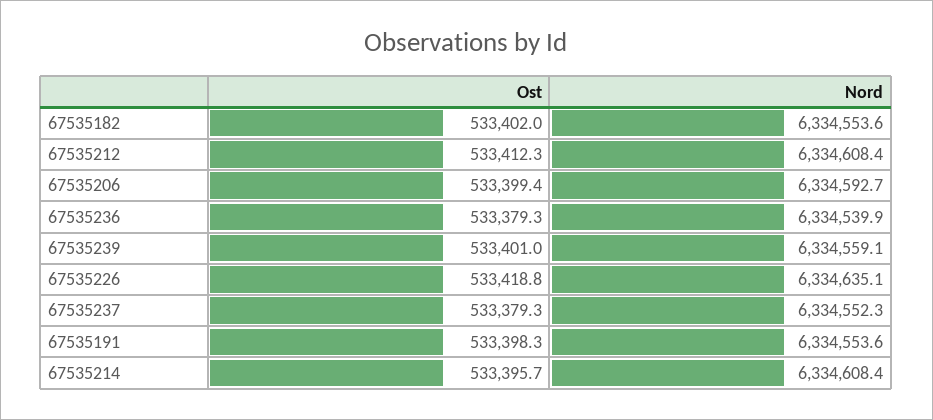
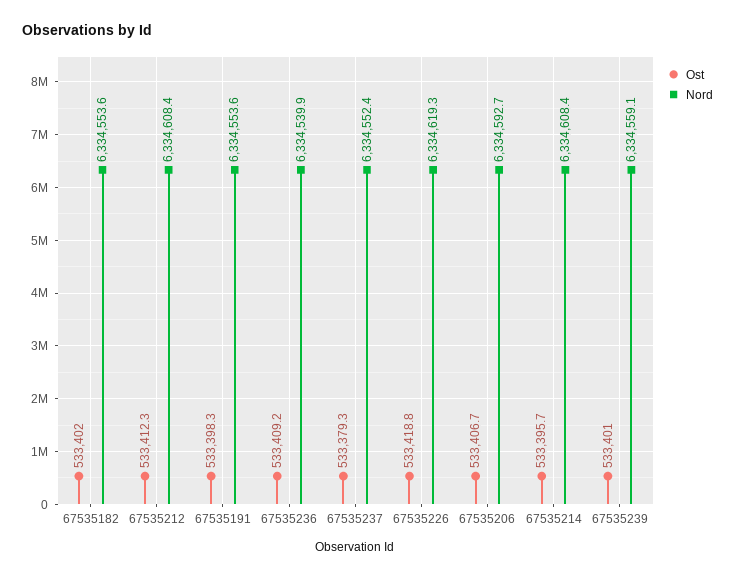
Ost, 67535206: 533399.4 -> 533406.7
Ost, 67535236: 533379.3 -> 533409.2
Nord, 67535226: 6334635.1 -> 6334619.3
Nord, 67535237: 6334552.3 -> 6334552.4

